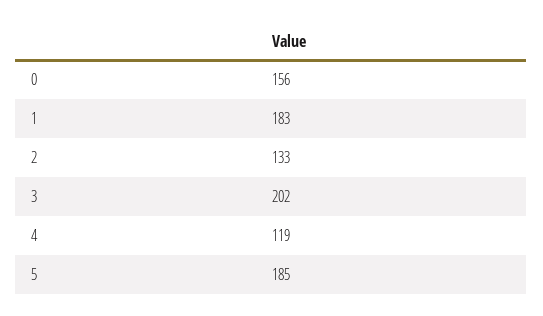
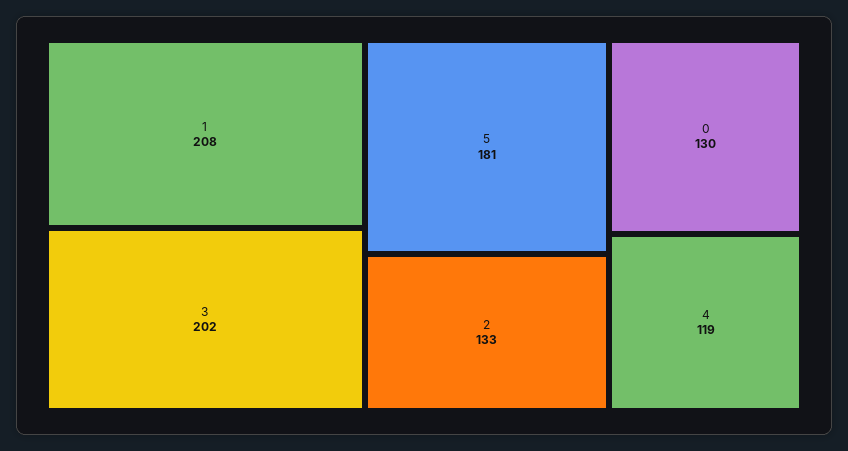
0: 156 -> 130
1: 183 -> 208
5: 185 -> 181

